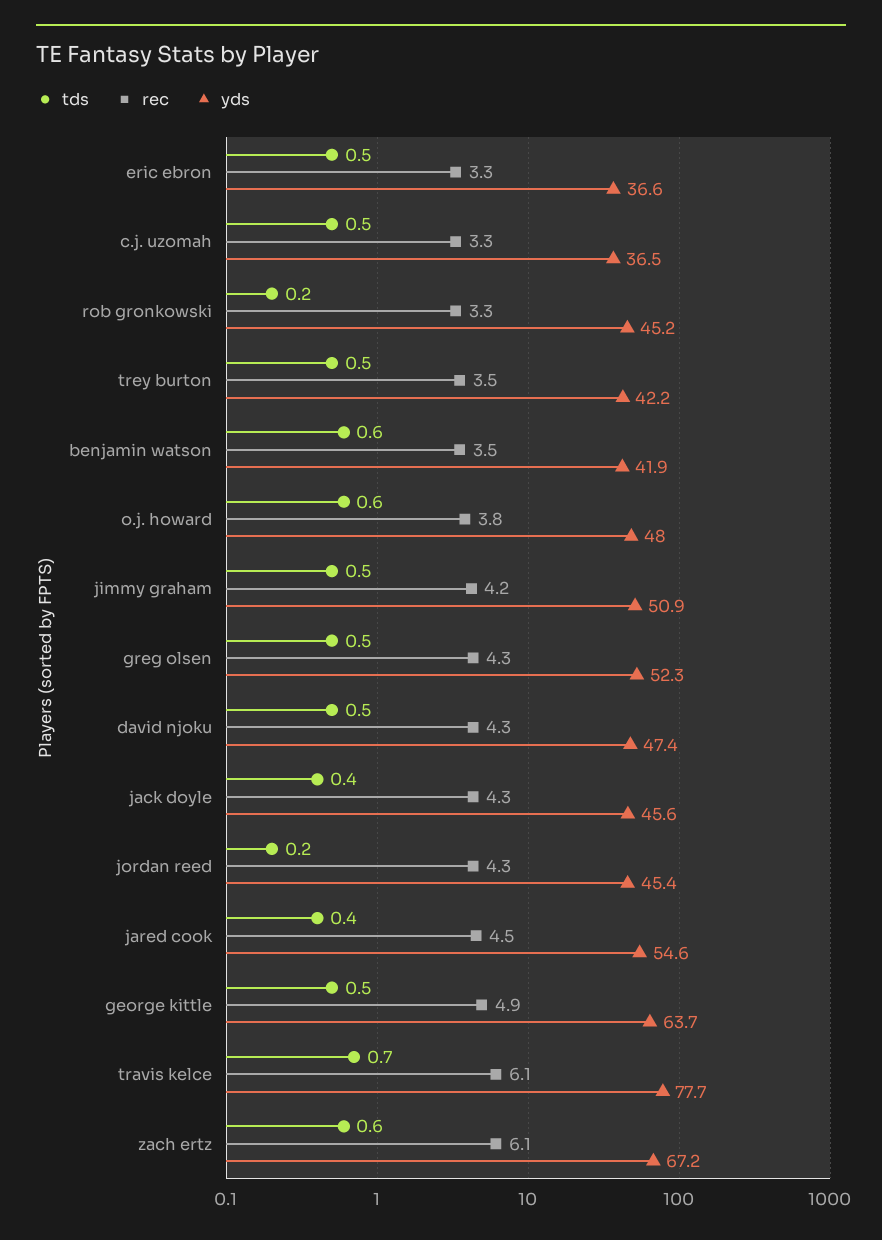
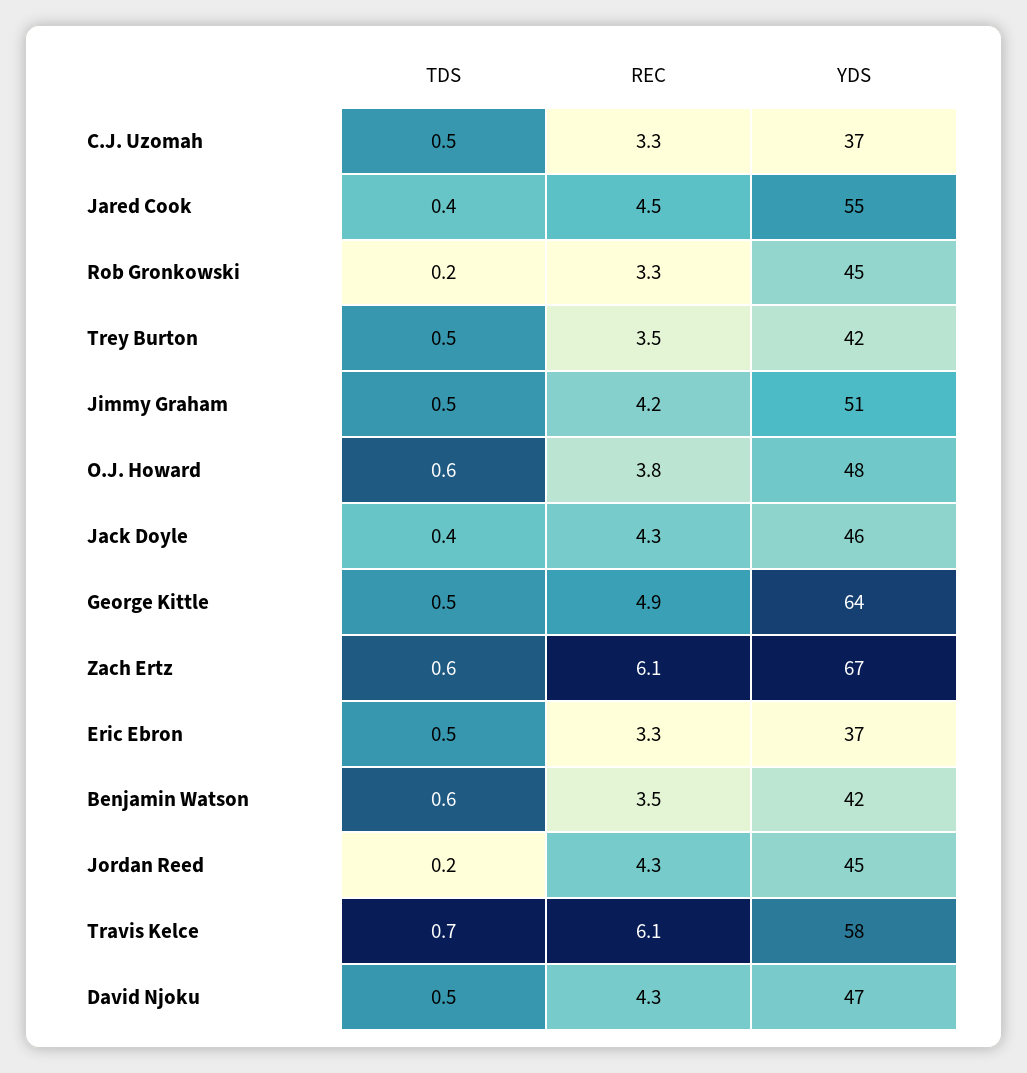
tds, greg olsen: 0.5 -> none
rec, greg olsen: 4.3 -> none
yds, greg olsen: 52.3 -> none
yds, travis kelce: 77.7 -> 58

